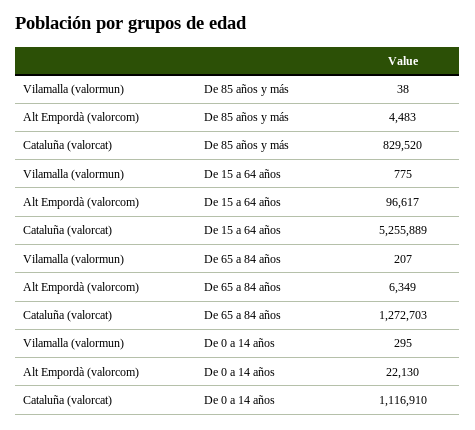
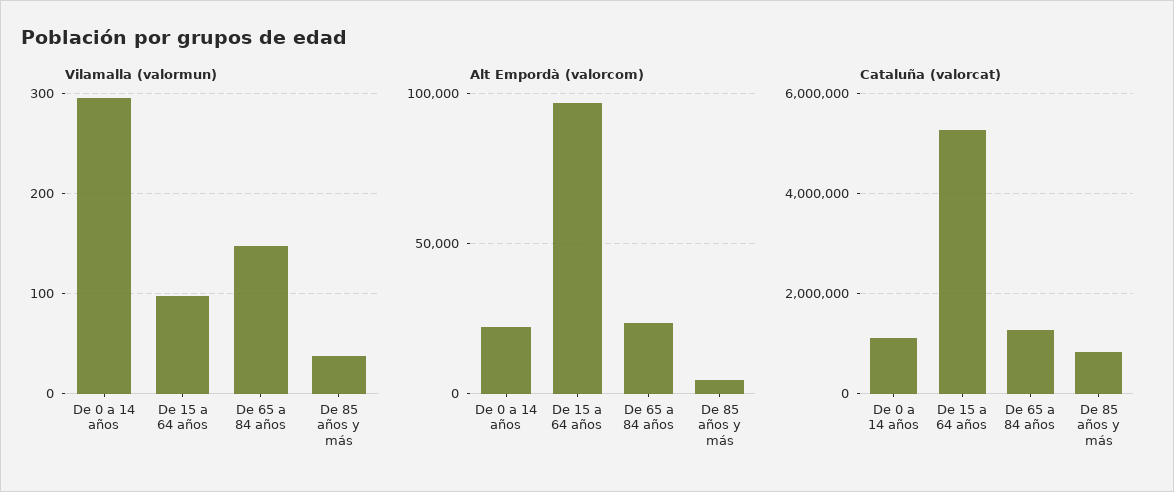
Vilamalla (valormun), De 15 a 64 años: 775 -> 100
Vilamalla (valormun), De 65 a 84 años: 207 -> 150
Alt Empordà (valorcom), De 65 a 84 años: 6349 -> 25000

